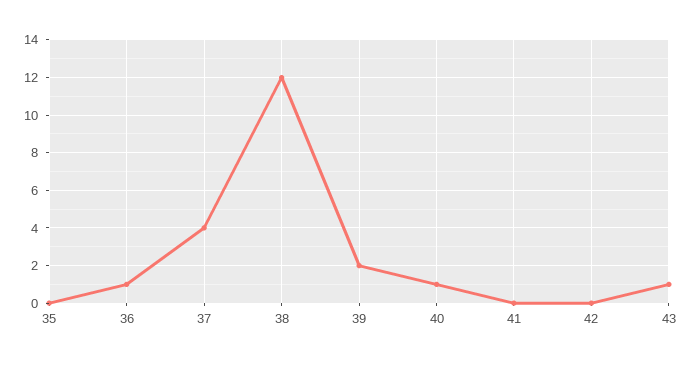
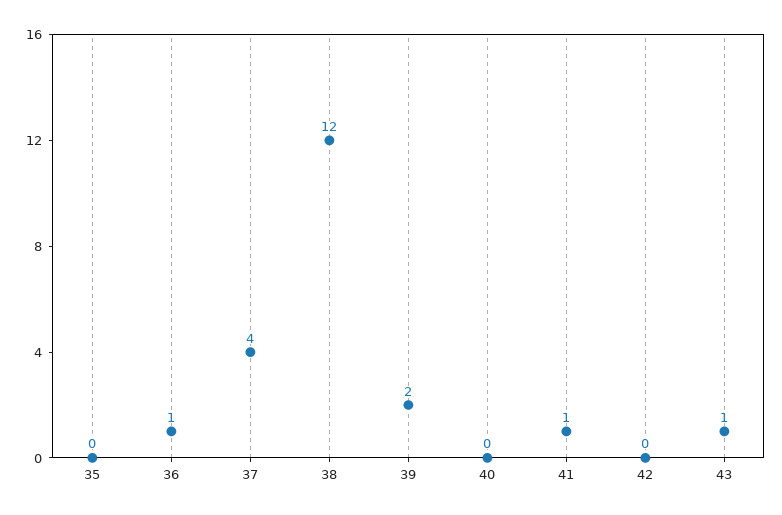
40: 1 -> 0
41: 0 -> 1

